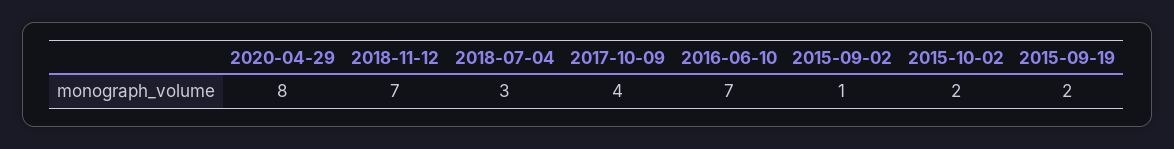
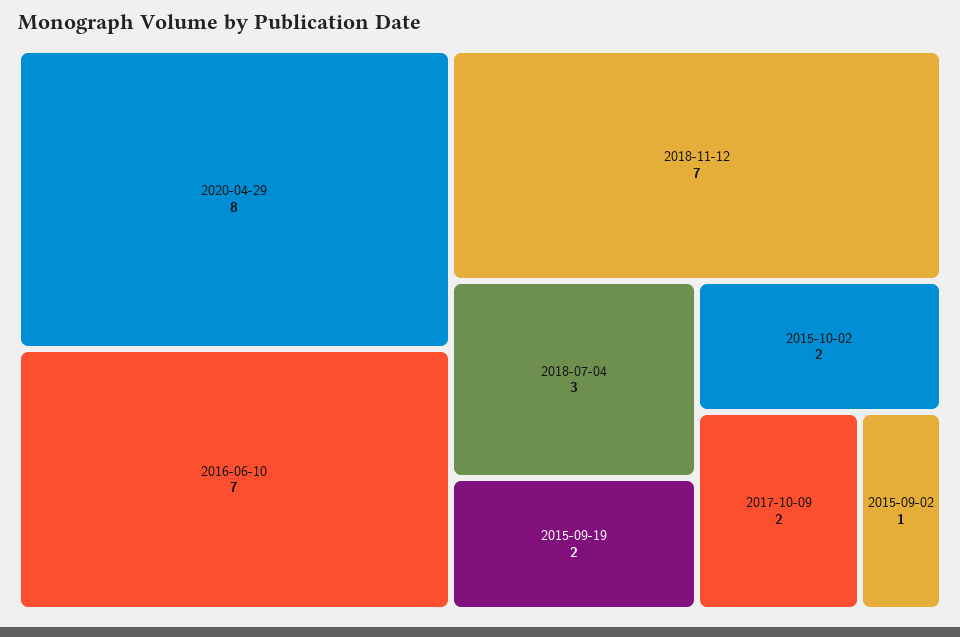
2017-10-09: 4 -> 2

